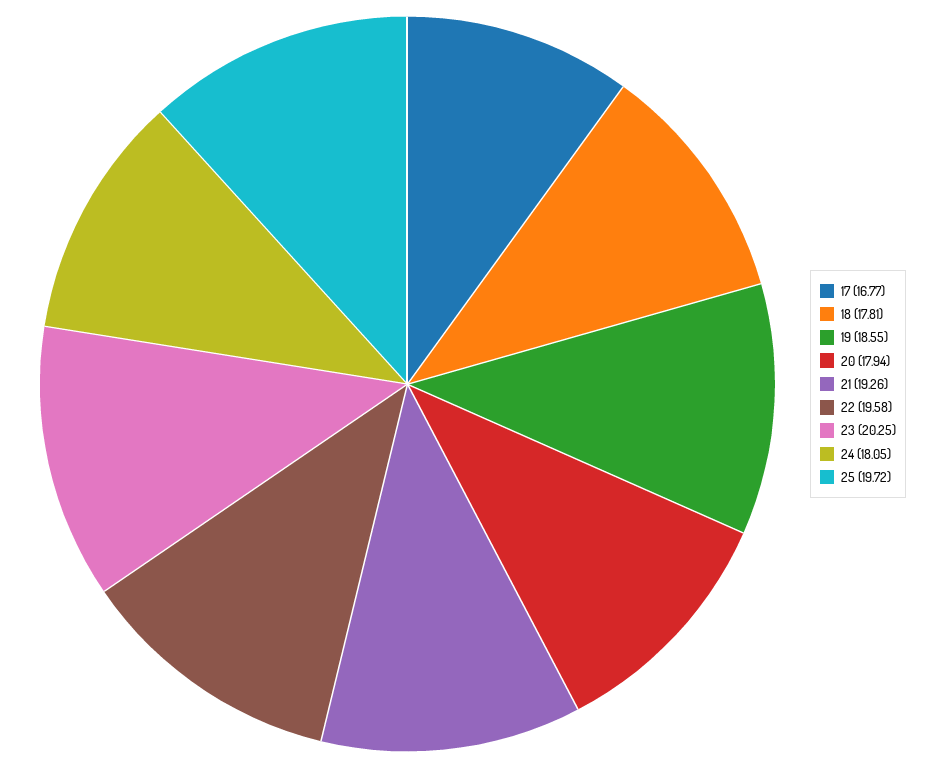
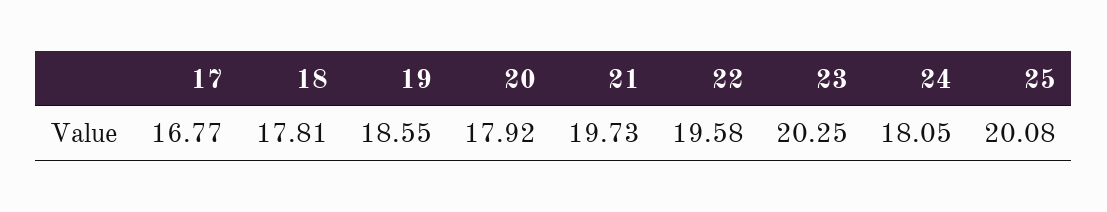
20: 17.94 -> 17.92
21: 19.26 -> 19.73
25: 19.72 -> 20.08

